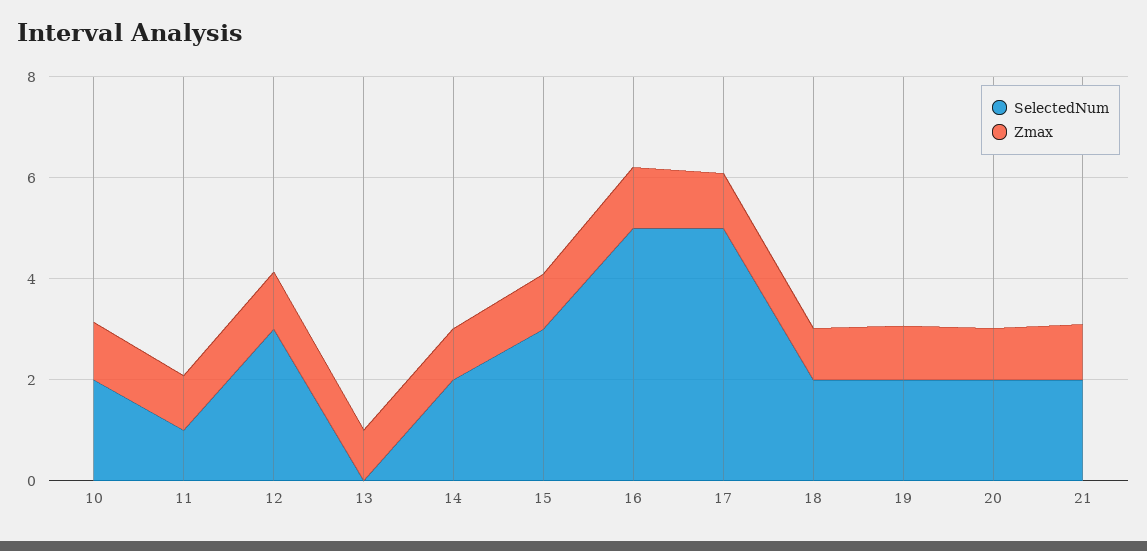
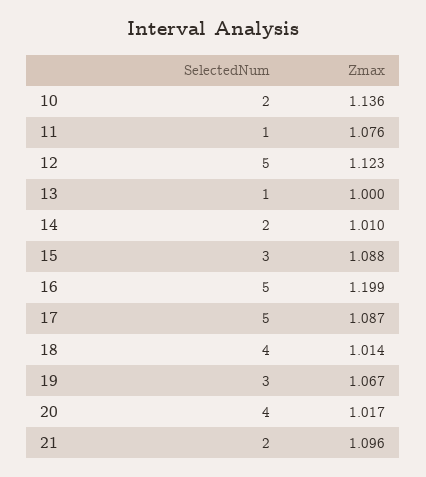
SelectedNum, 12: 3 -> 5
SelectedNum, 13: 0 -> 1
SelectedNum, 18: 2 -> 4
SelectedNum, 19: 2 -> 3
SelectedNum, 20: 2 -> 4

